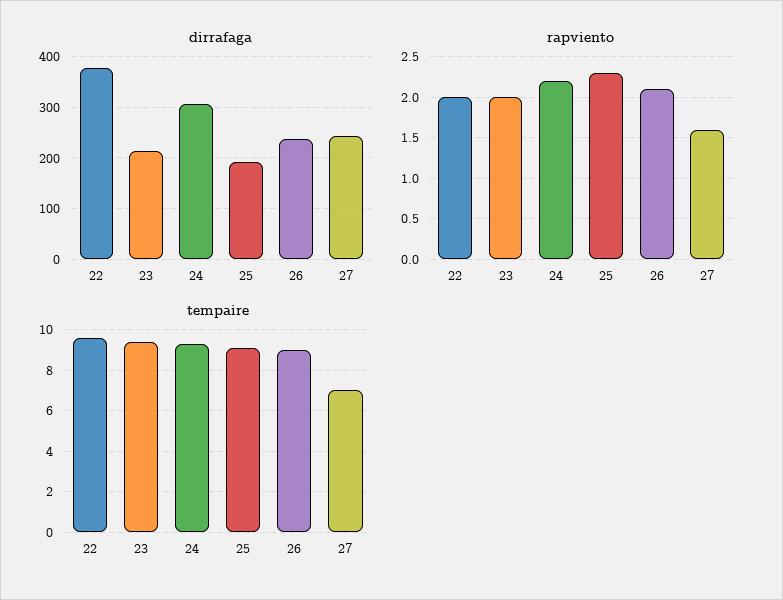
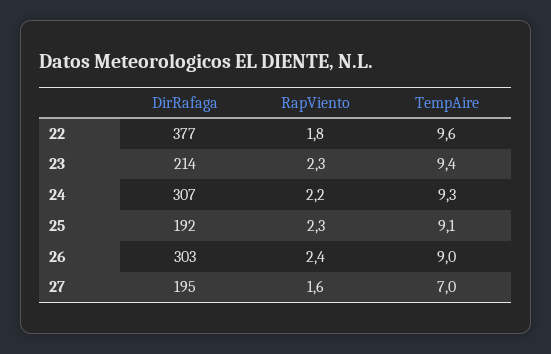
dirrafaga, 26: 240 -> 303
dirrafaga, 27: 240 -> 195
rapviento, 22: 2 -> 1.8
rapviento, 23: 2 -> 2.3
rapviento, 26: 2.1 -> 2.4

